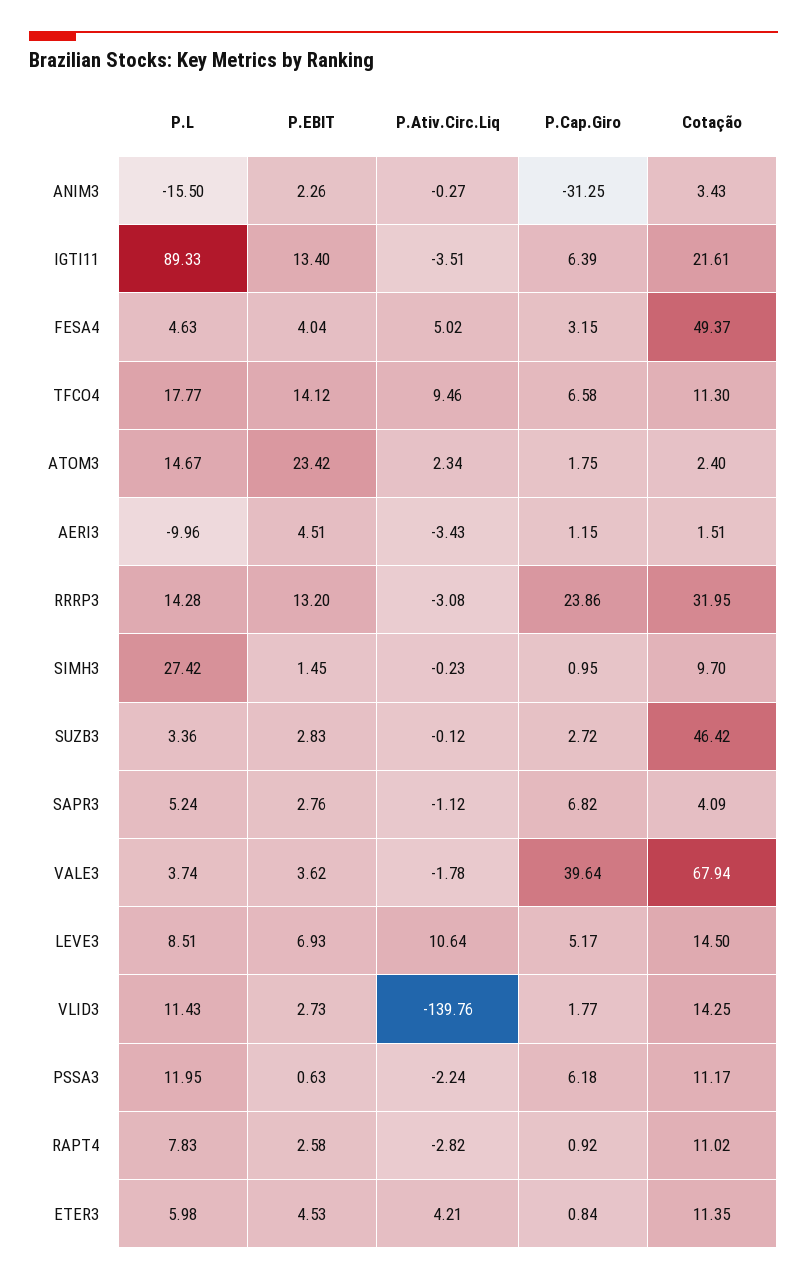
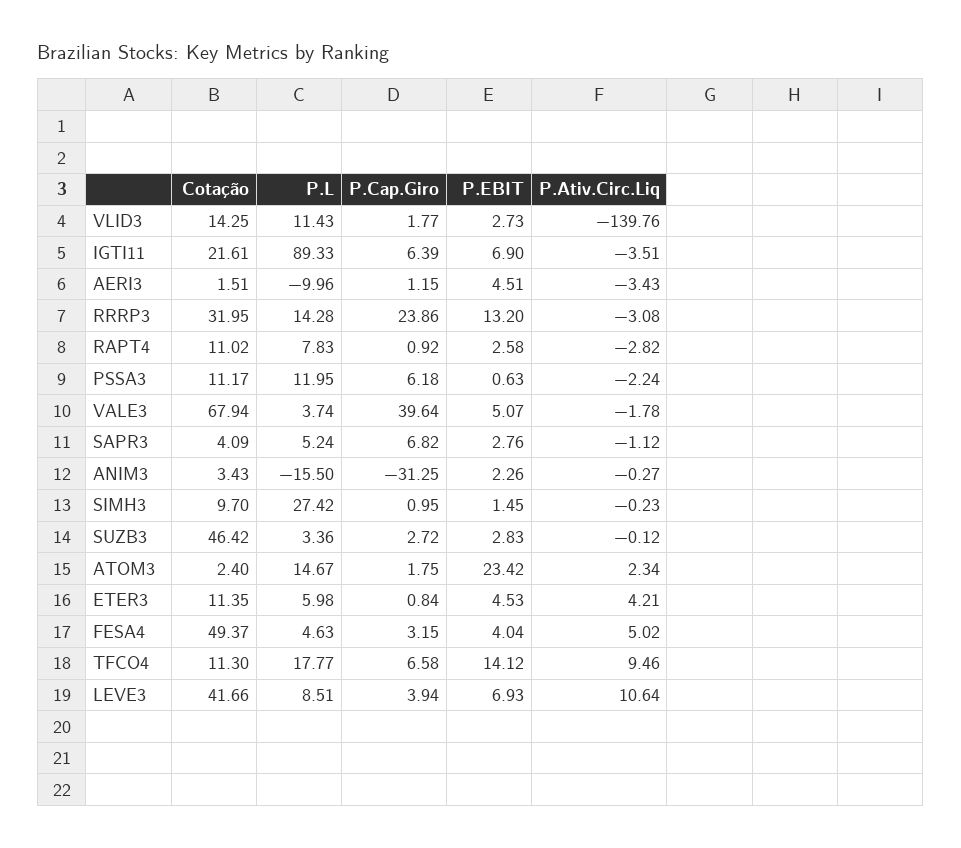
P.EBIT, IGTI11: 13.4 -> 6.9
P.EBIT, VALE3: 3.62 -> 5.07
P.Cap.Giro, LEVE3: 5.17 -> 3.94
Cotação, LEVE3: 14.5 -> 41.66

